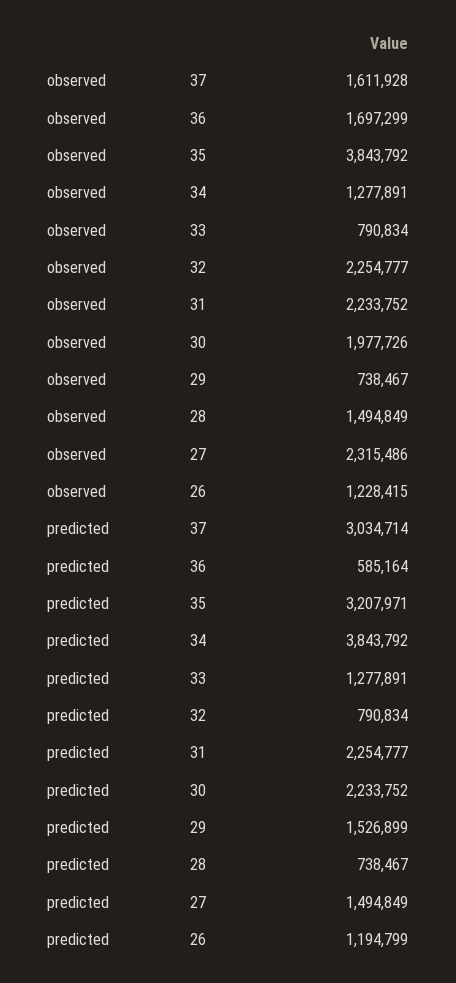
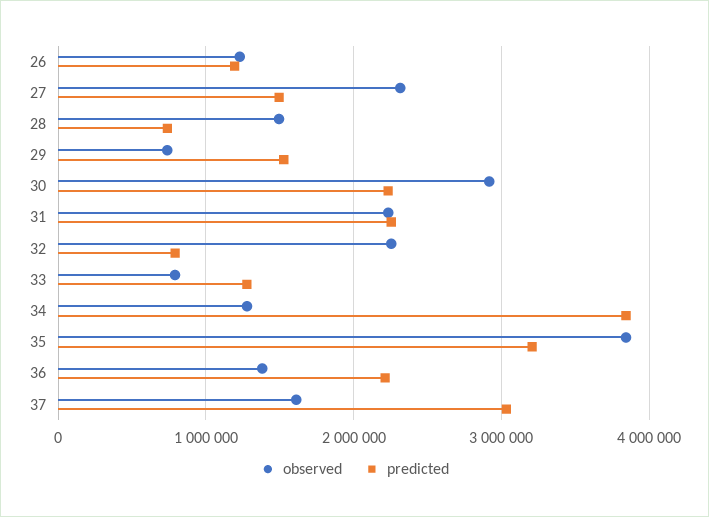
observed, 36: 1697299 -> 1400000
observed, 30: 1977726 -> 2900000
predicted, 36: 585164 -> 2200000

